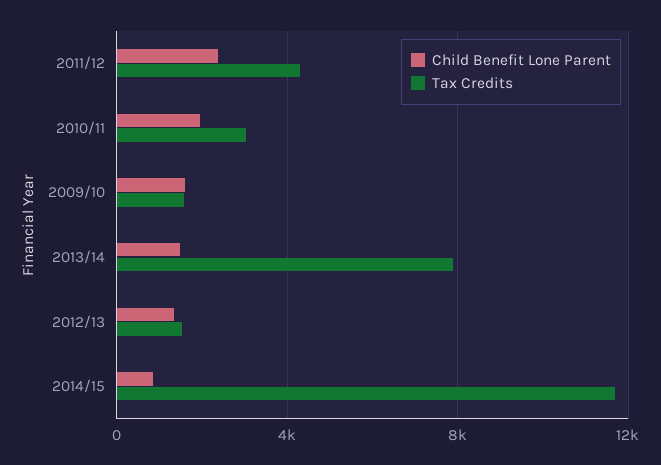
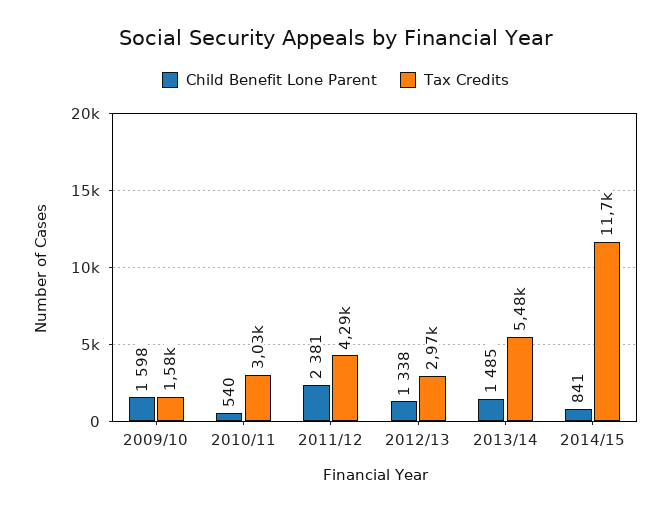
Child Benefit Lone Parent, 2010/11: 2000 -> 540
Tax Credits, 2013/14: 8000 -> 5480
Tax Credits, 2012/13: 1500 -> 2970

